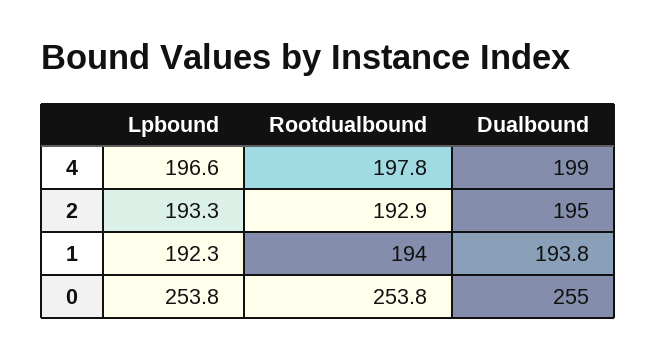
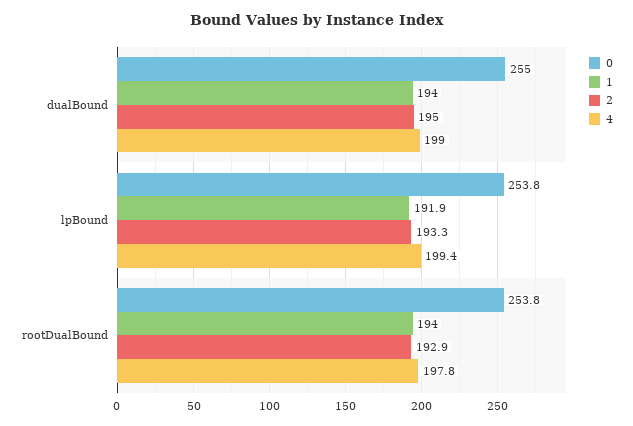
4, Lpbound: 196.6 -> 199.4
1, Lpbound: 192.3 -> 191.9
1, Dualbound: 193.8 -> 194

